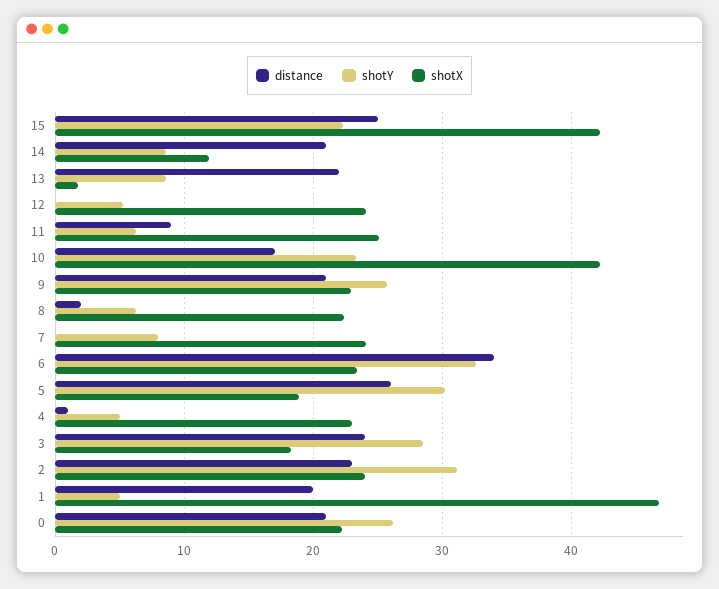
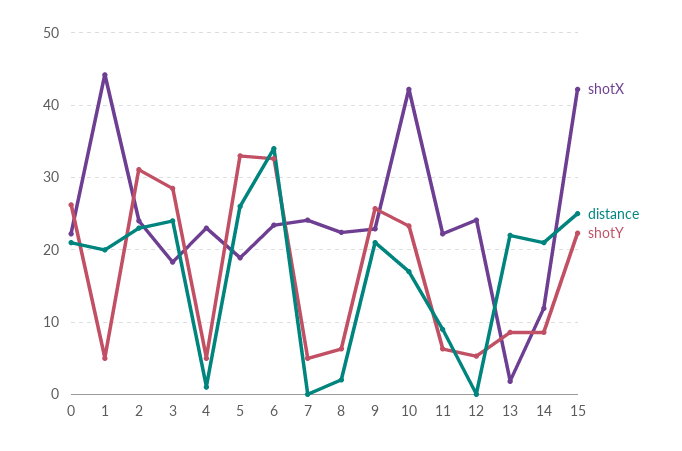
shotX, 11: 25 -> 22
shotY, 7: 8 -> 5
shotY, 5: 30 -> 33
shotX, 1: 47 -> 44

